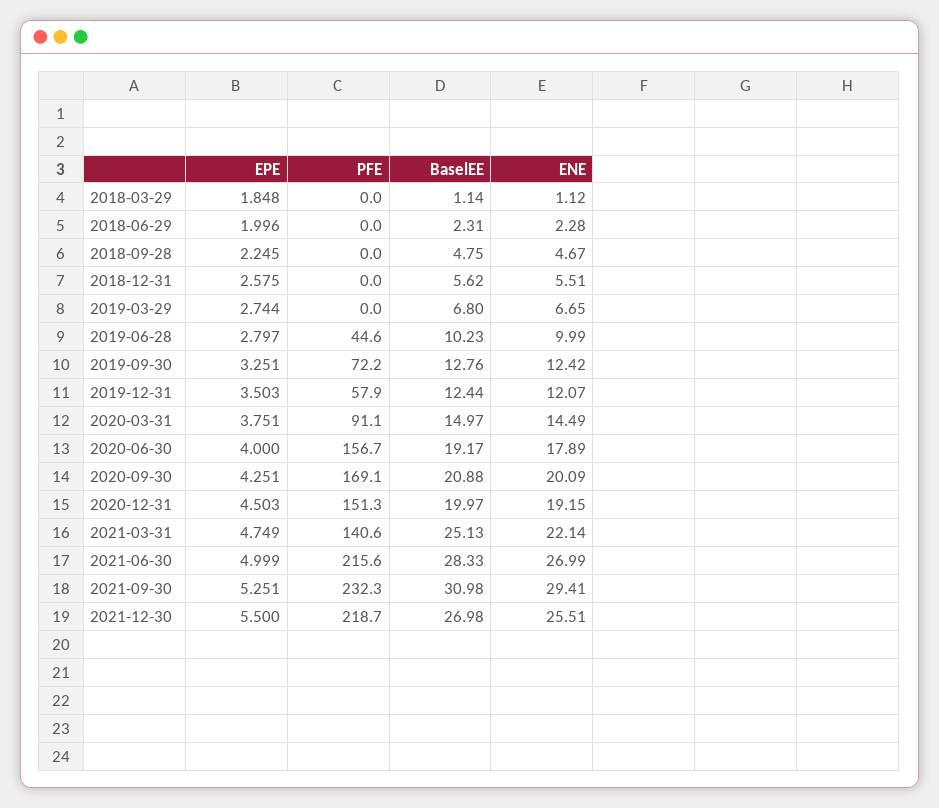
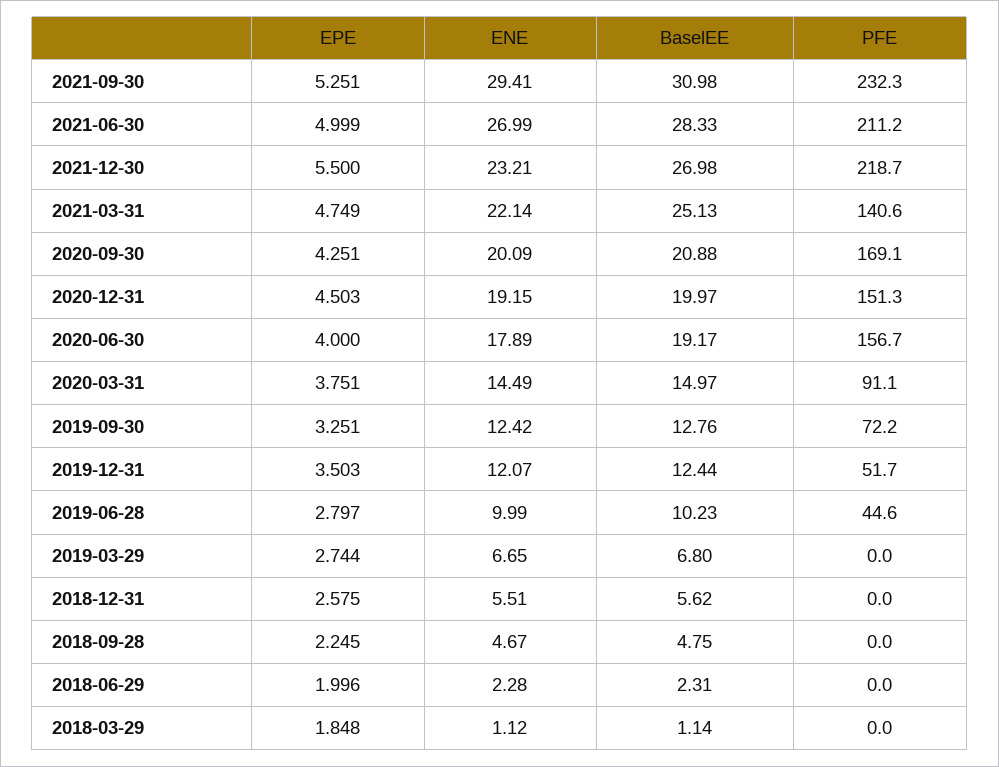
PFE, 2019-12-31: 57.9 -> 51.7
PFE, 2021-06-30: 215.6 -> 211.2
ENE, 2021-12-30: 25.51 -> 23.21

